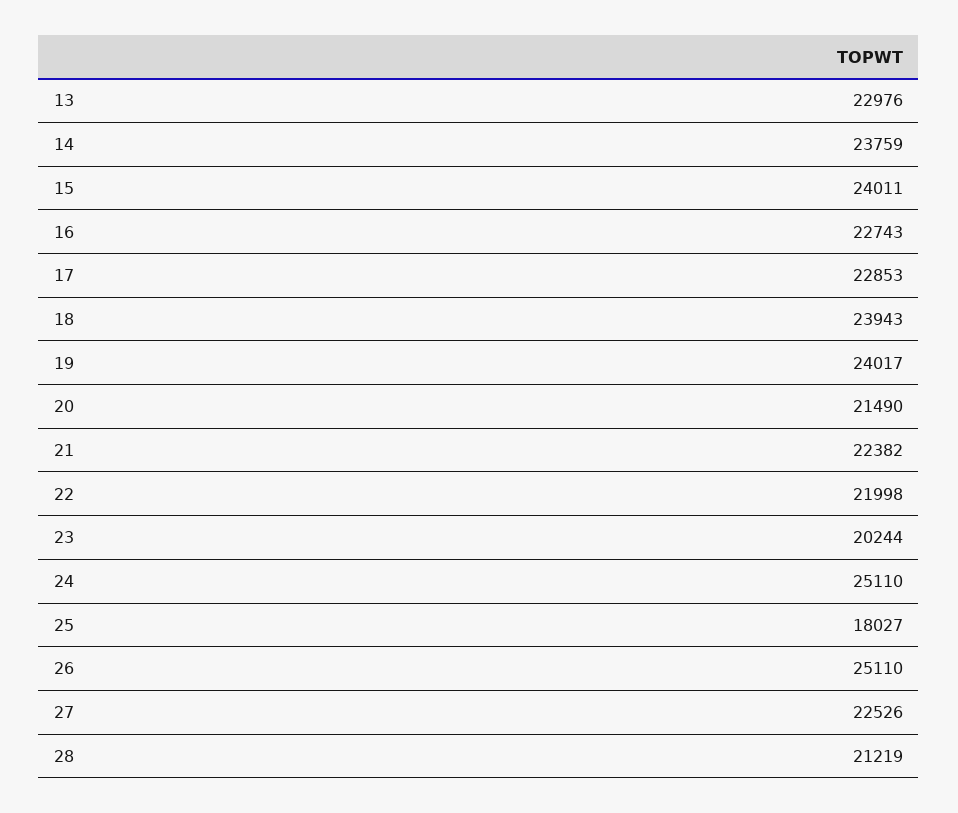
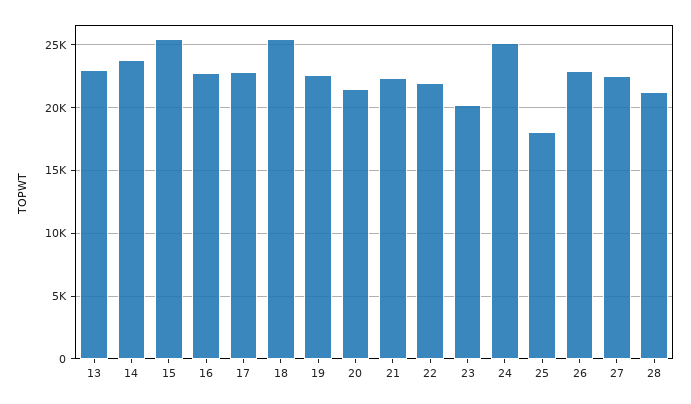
15: 24011 -> 25500
18: 23943 -> 25500
19: 24017 -> 22500
26: 25110 -> 23000

